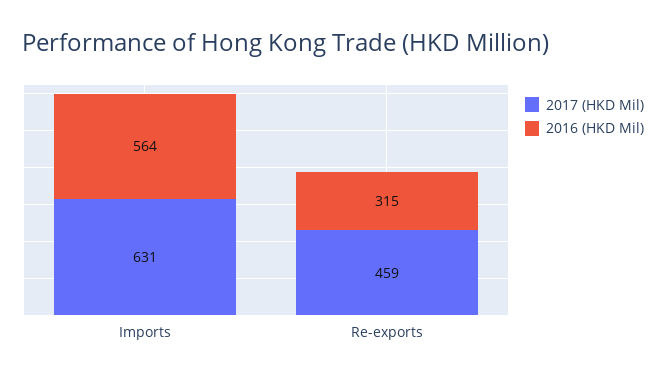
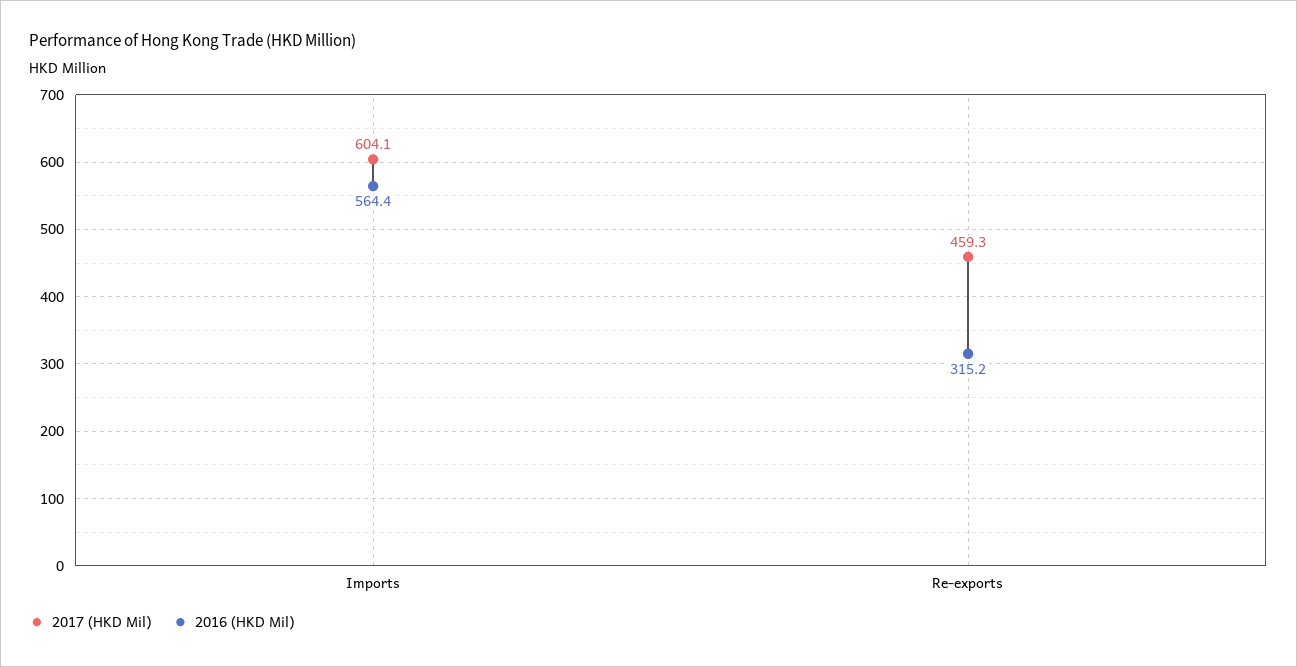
2017 (HKD Mil), Imports: 631 -> 604.1

